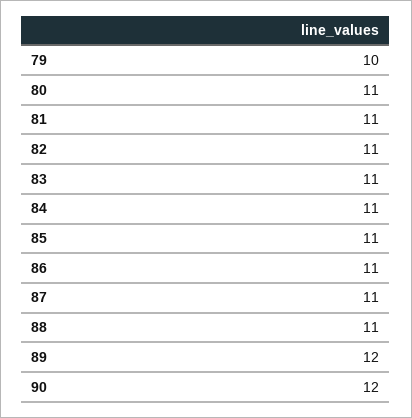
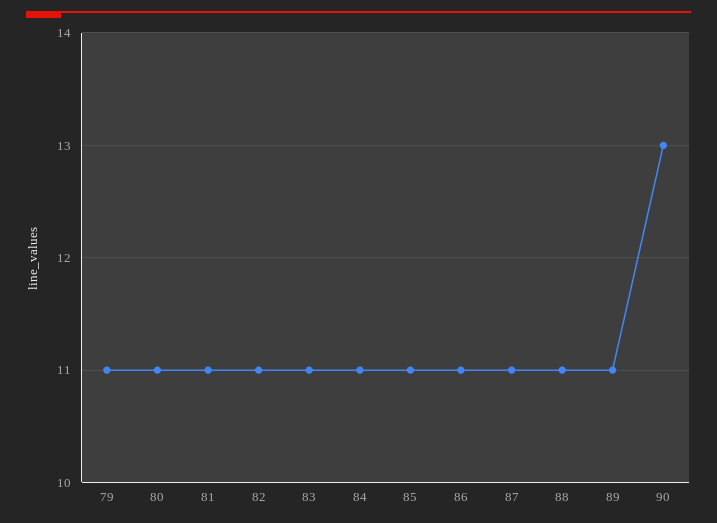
79: 10 -> 11
89: 12 -> 11
90: 12 -> 13

